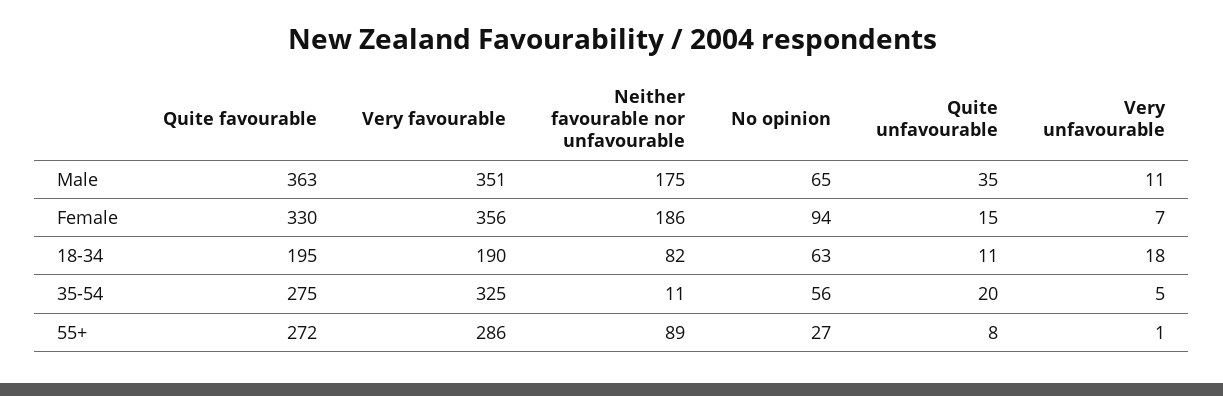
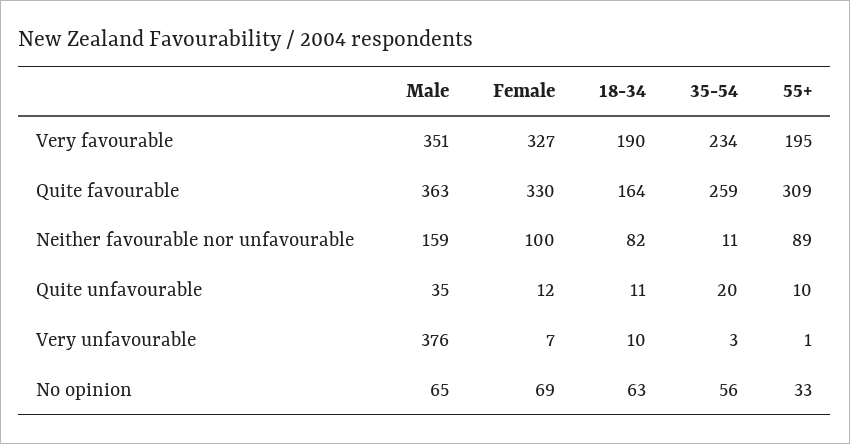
Neither favourable nor unfavourable, Male: 175 -> 159
Very unfavourable, Male: 11 -> 376
Very favourable, Female: 356 -> 327
Neither favourable nor unfavourable, Female: 186 -> 100
No opinion, Female: 94 -> 69
Quite unfavourable, Female: 15 -> 12
Quite favourable, 18-34: 195 -> 164
Very unfavourable, 18-34: 18 -> 10
Quite favourable, 35-54: 275 -> 259
Very favourable, 35-54: 325 -> 234
Very unfavourable, 35-54: 5 -> 3
Quite favourable, 55+: 272 -> 309
Very favourable, 55+: 286 -> 195
No opinion, 55+: 27 -> 33
Quite unfavourable, 55+: 8 -> 10

